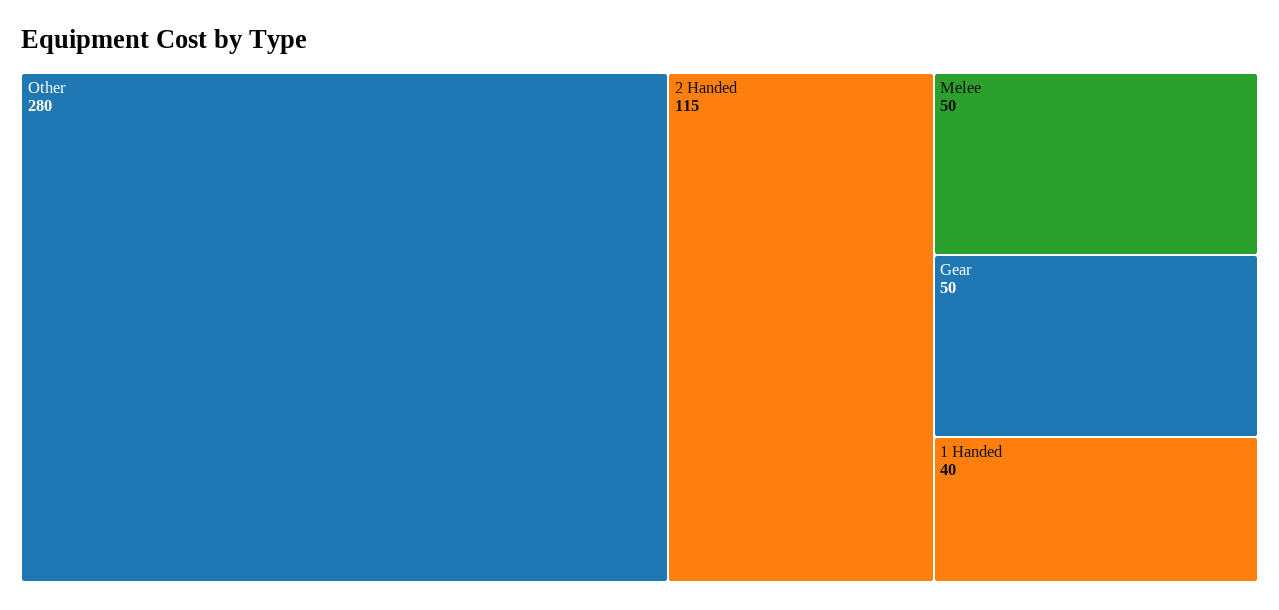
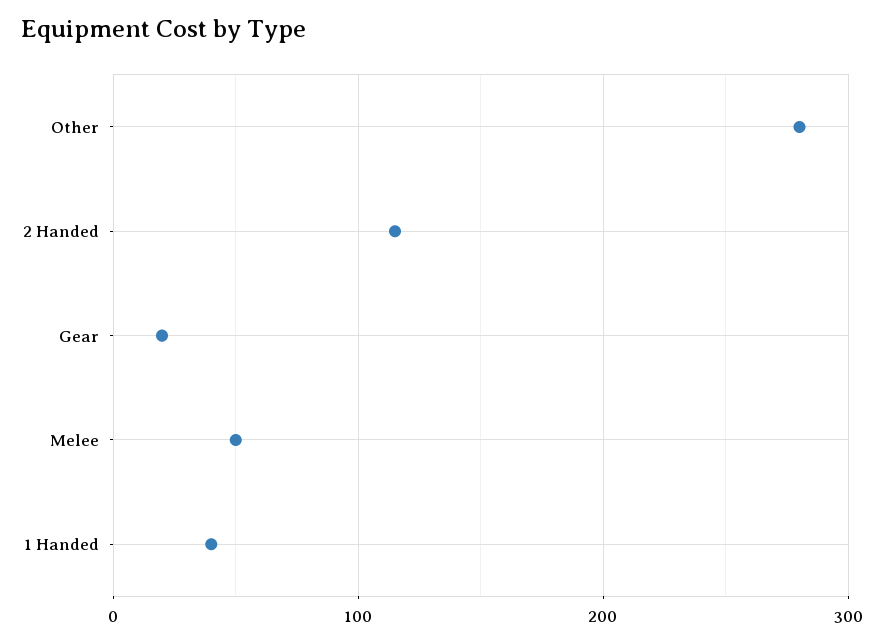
Gear: 50 -> 20

